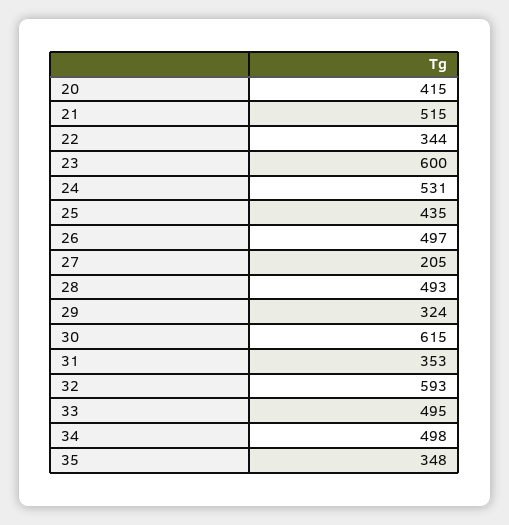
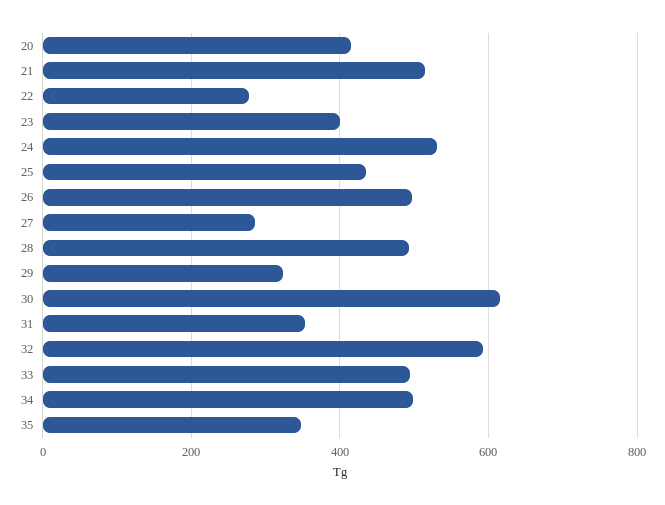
22: 344 -> 280
23: 600 -> 400
27: 205 -> 280

